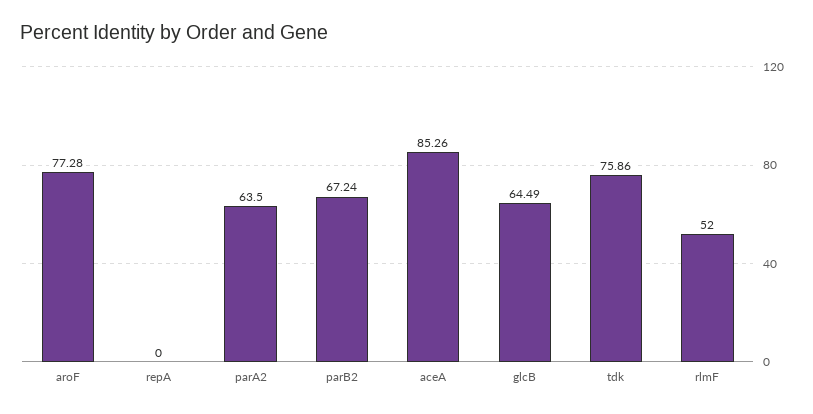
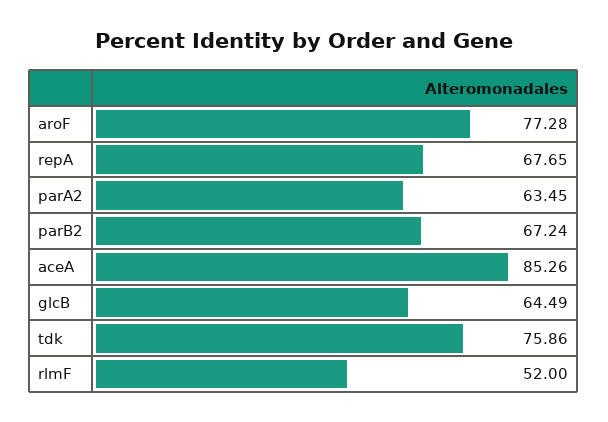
repA: 0 -> 67.65
parA2: 63.5 -> 63.45

